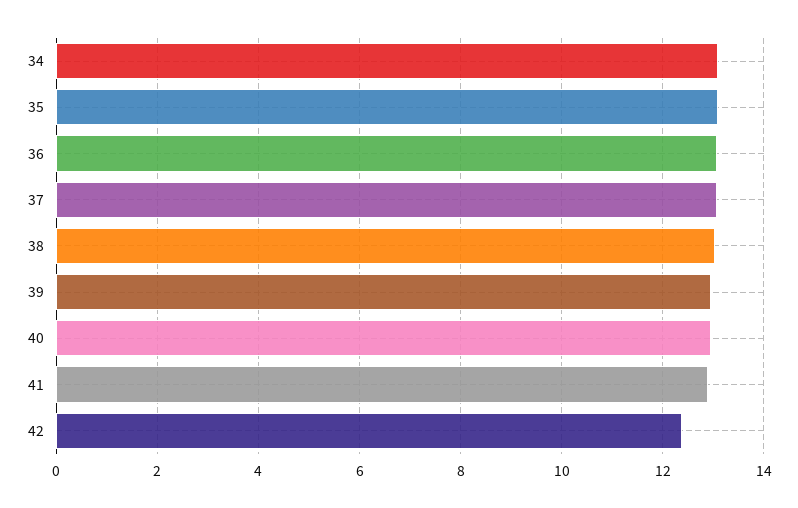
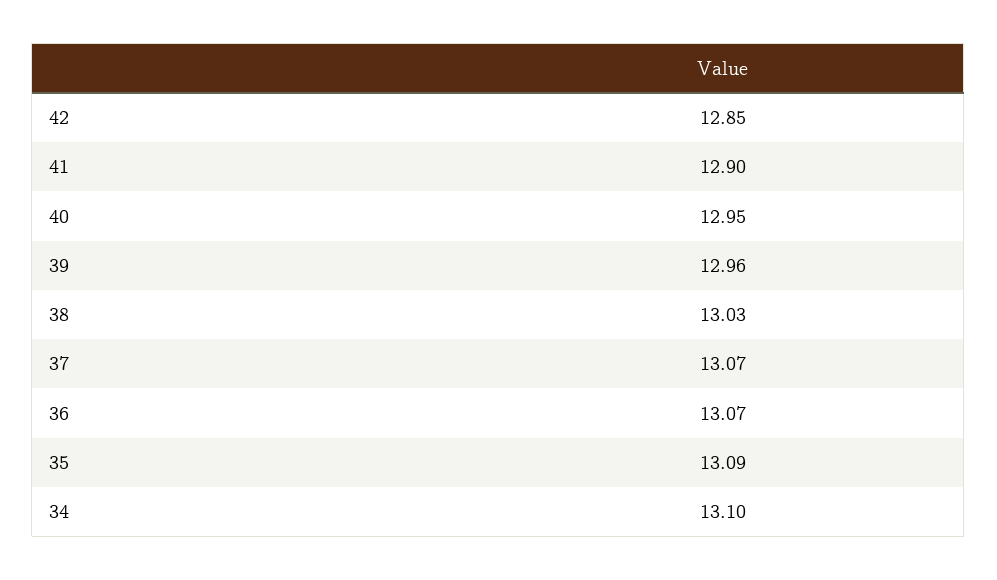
42: 12.4 -> 12.85

